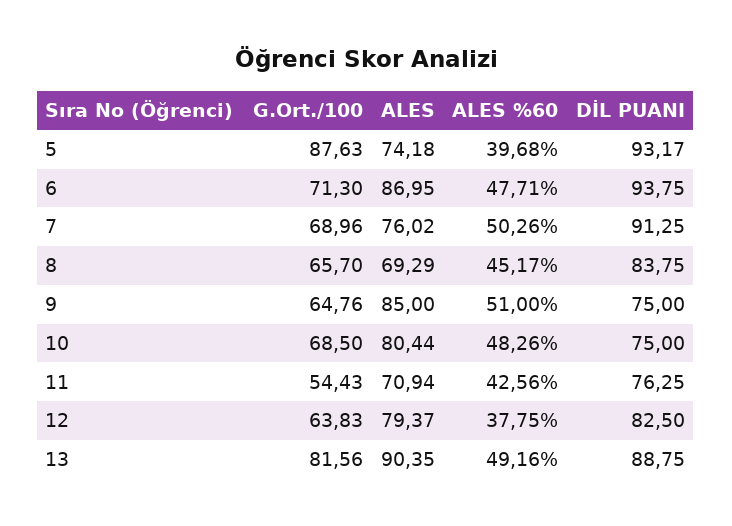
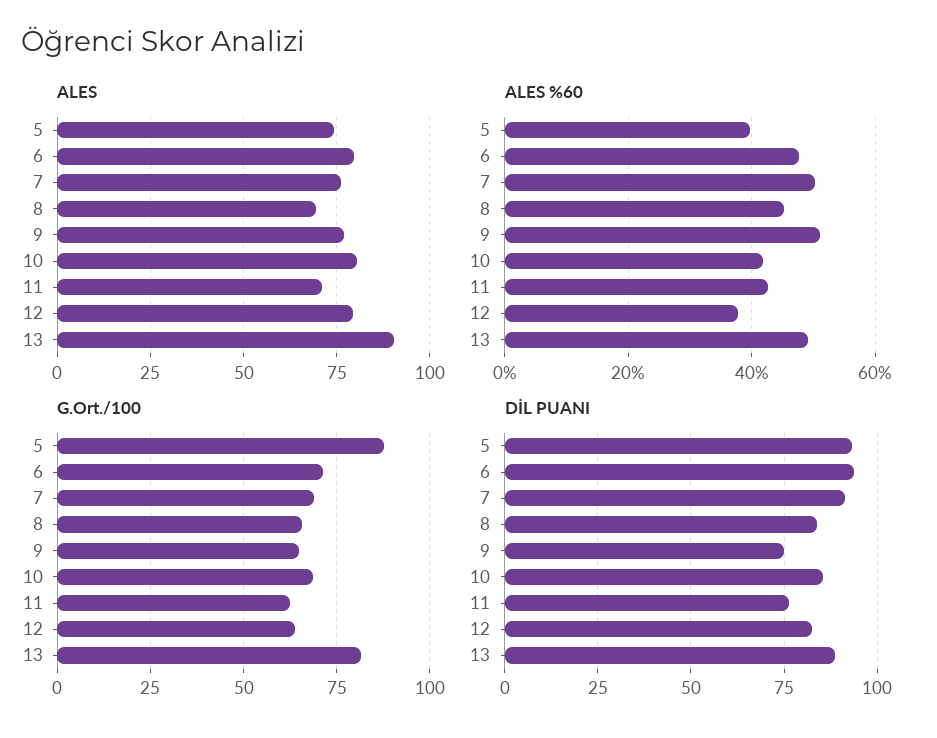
ALES, 6: 86.95 -> 80
ALES, 9: 85 -> 77.5
ALES %60, 10: 48.26 -> 42
DİL PUANI, 10: 75 -> 85
G.Ort./100, 11: 54.43 -> 62.5

